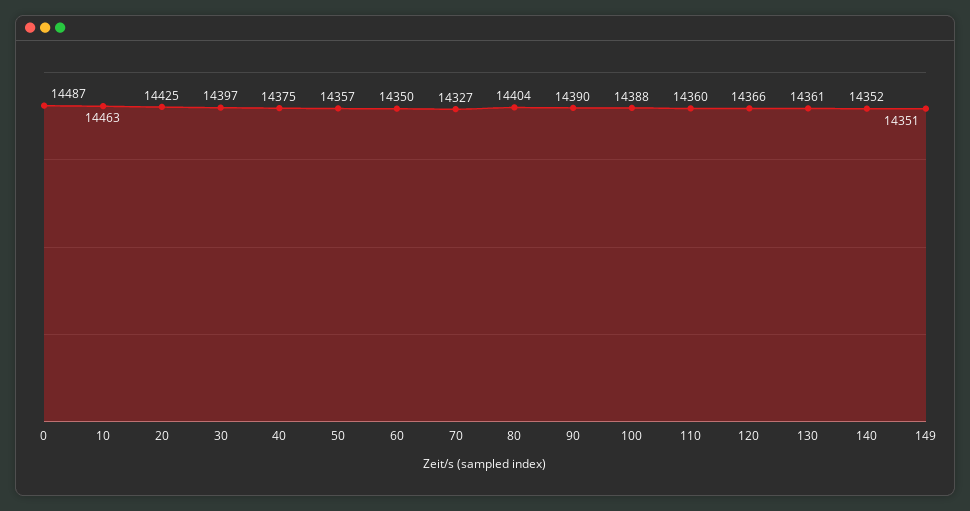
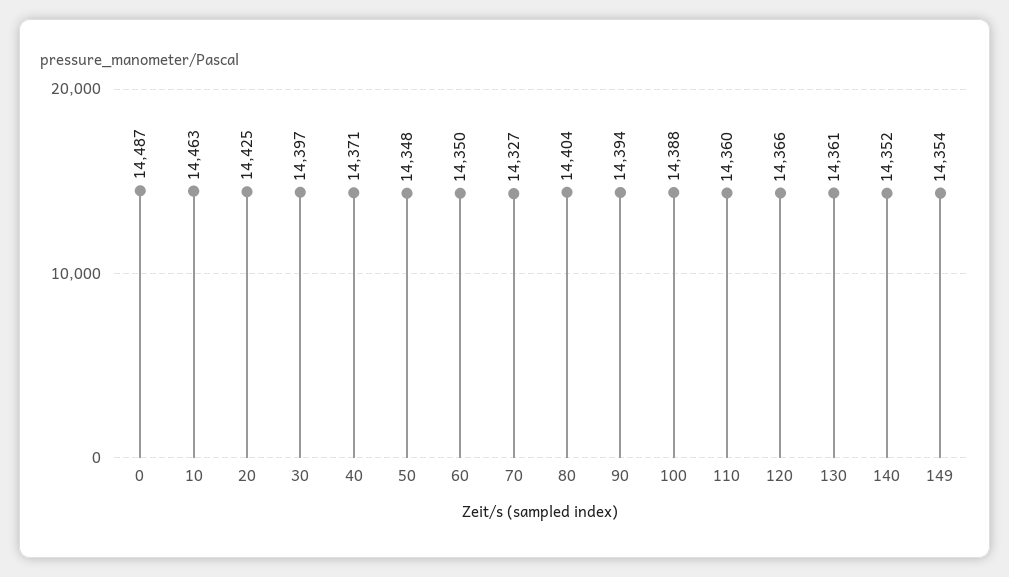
40: 14375 -> 14371
50: 14357 -> 14348
90: 14390 -> 14394
149: 14351 -> 14354

